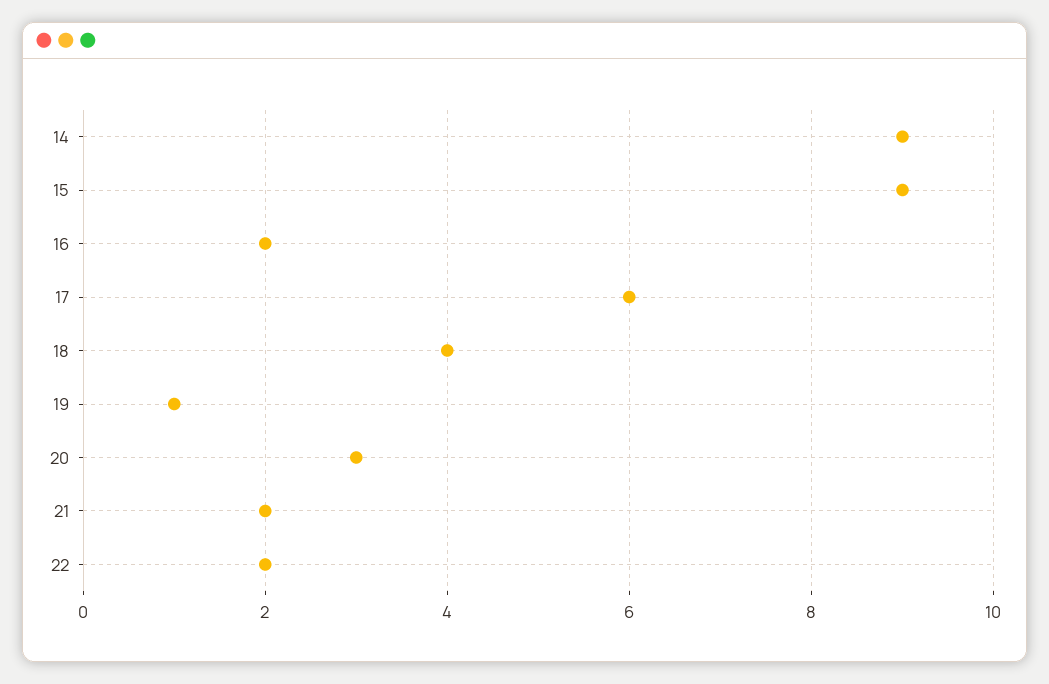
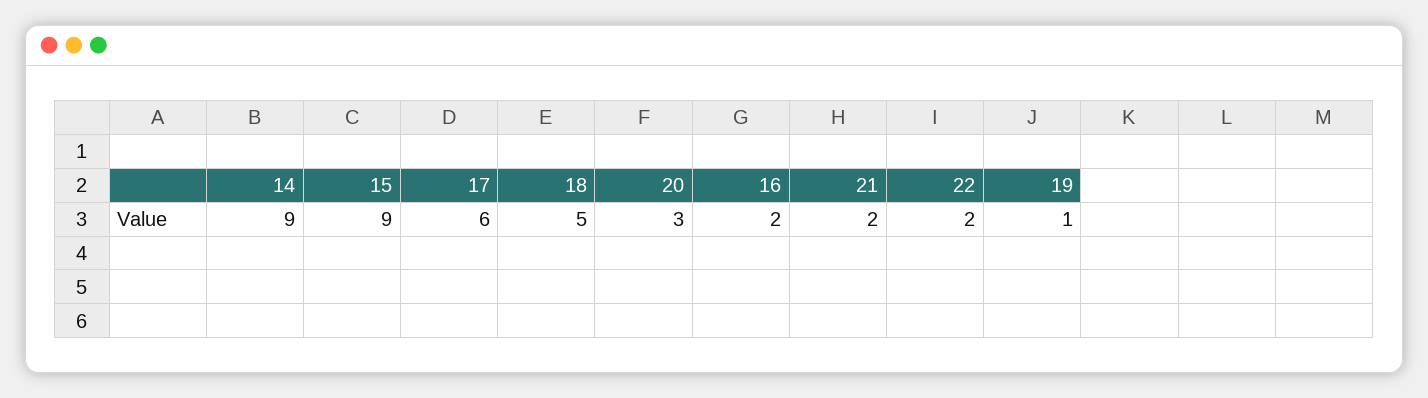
18: 4 -> 5

